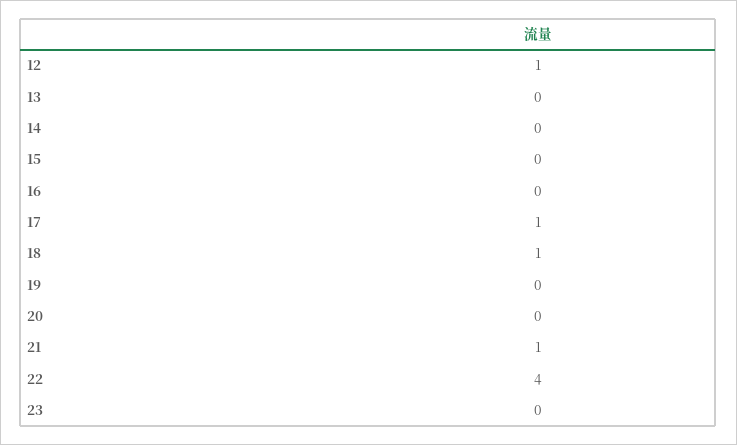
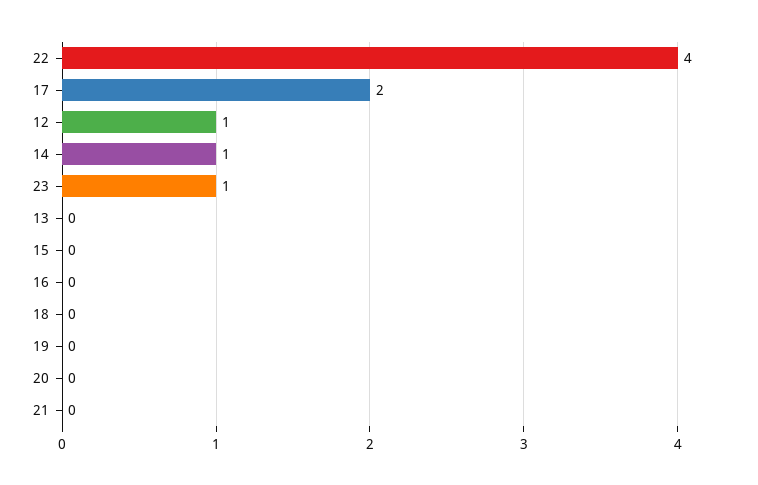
14: 0 -> 1
17: 1 -> 2
18: 1 -> 0
21: 1 -> 0
23: 0 -> 1

